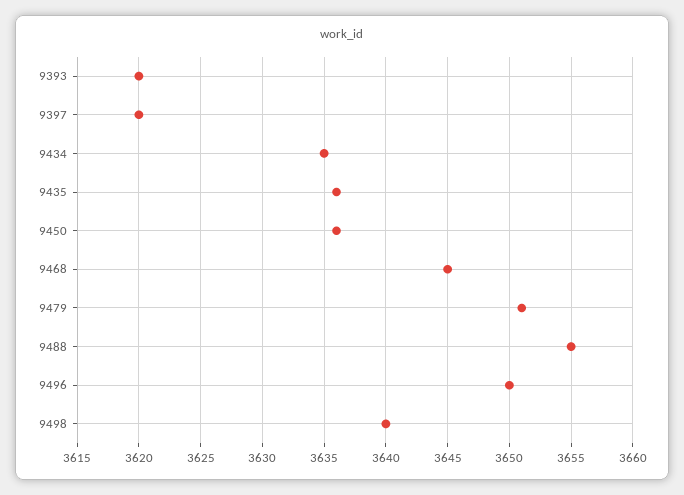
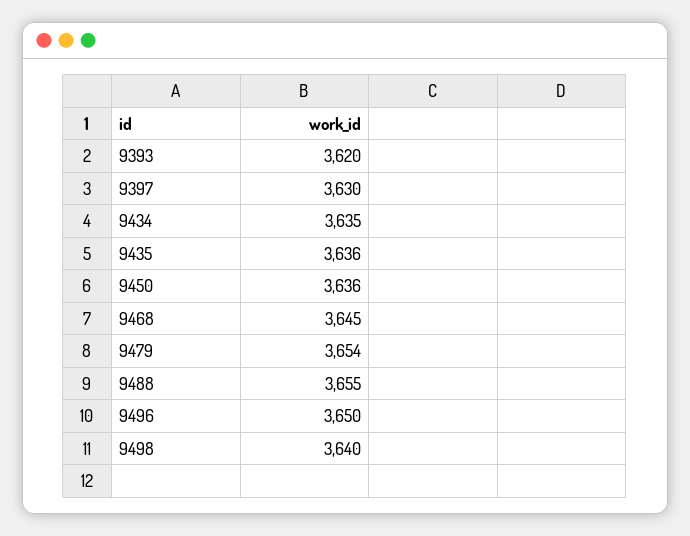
9397: 3620 -> 3630
9479: 3651 -> 3654

